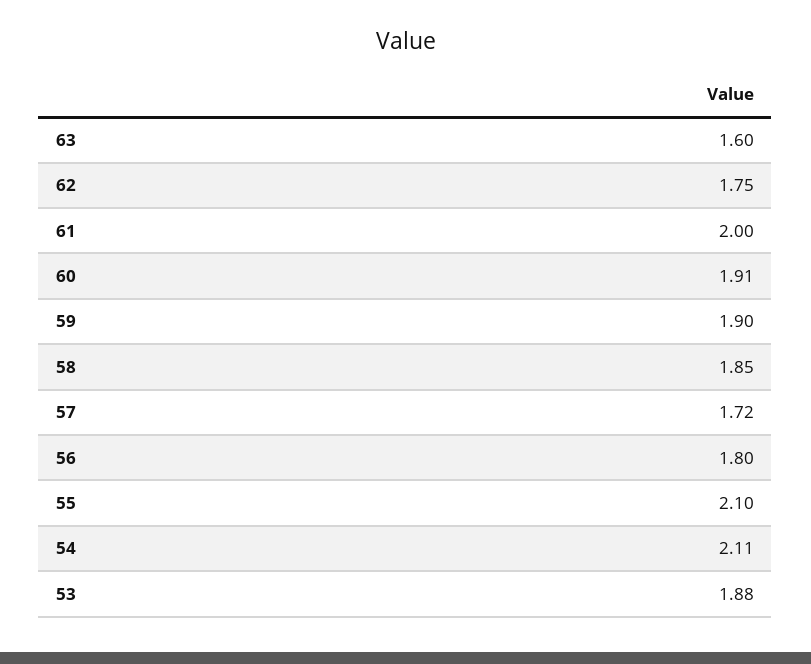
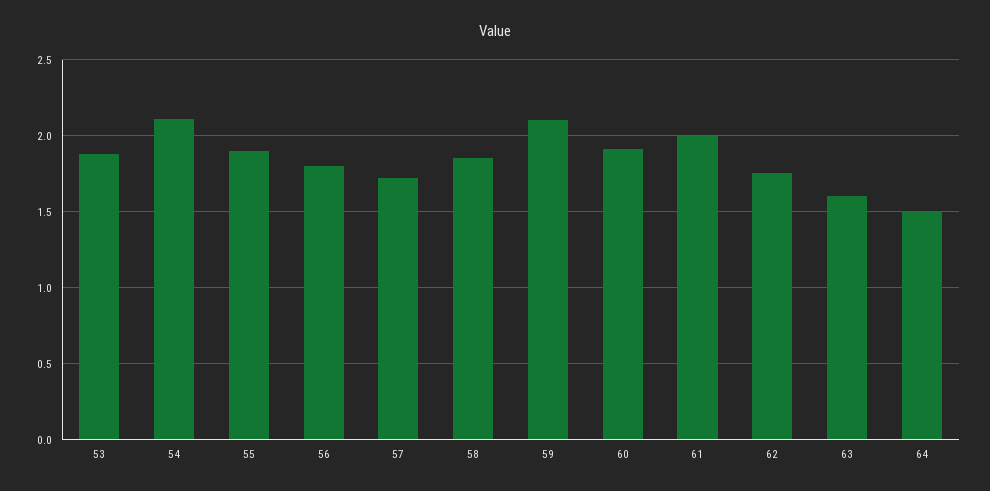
59: 1.9 -> 2.1
55: 2.1 -> 1.9
64: none -> 1.5

